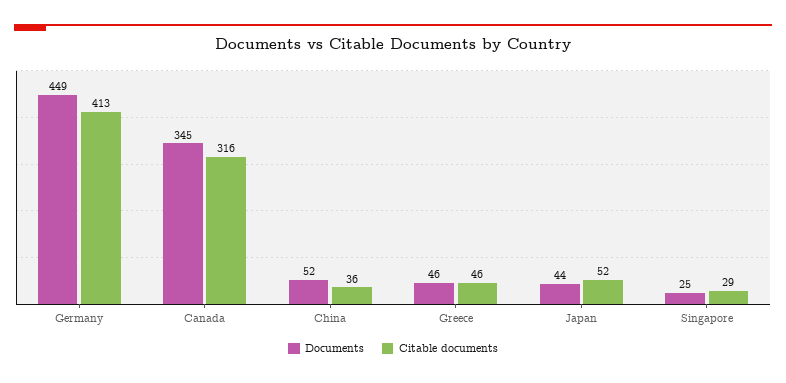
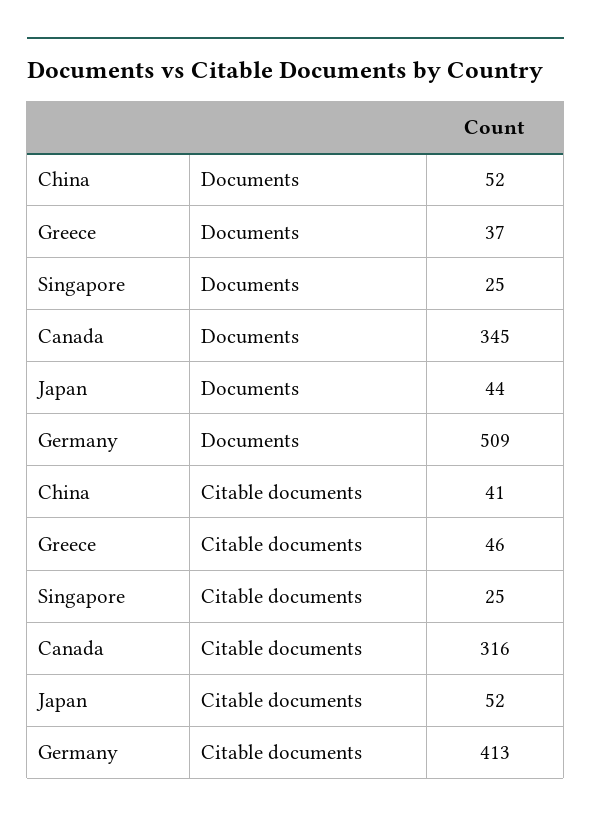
Documents, Germany: 449 -> 509
Citable documents, China: 36 -> 41
Documents, Greece: 46 -> 37
Citable documents, Singapore: 29 -> 25

